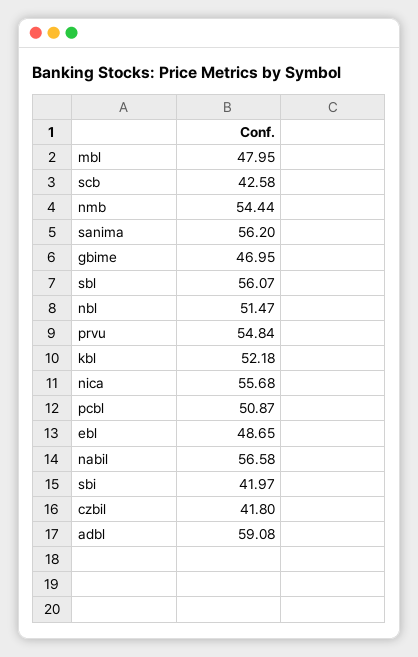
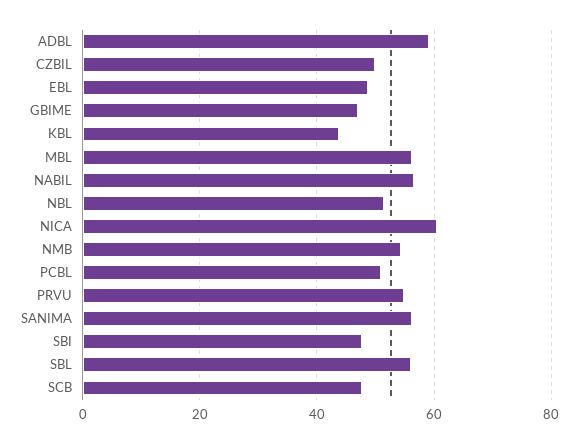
mbl: 47.95 -> 56
scb: 42.58 -> 48
kbl: 52.18 -> 44
nica: 55.68 -> 60
sbi: 41.97 -> 48
czbil: 41.8 -> 50

